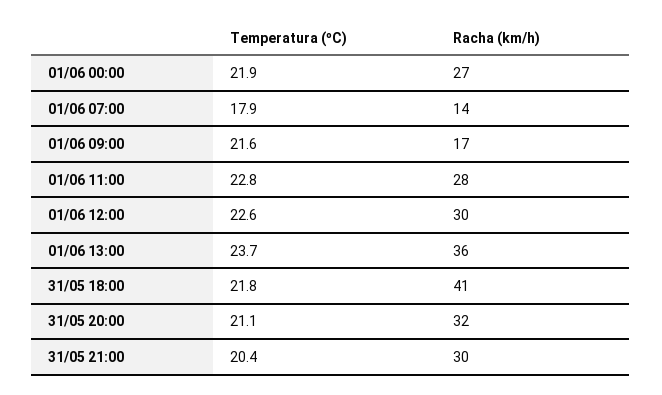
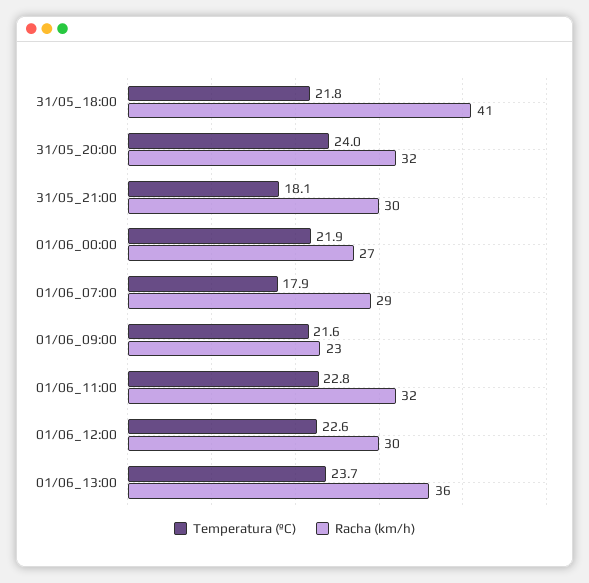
Racha (km/h), 01/06 07:00: 14 -> 29
Racha (km/h), 01/06 09:00: 17 -> 23
Racha (km/h), 01/06 11:00: 28 -> 32
Temperatura (ºC), 31/05 20:00: 21.1 -> 24
Temperatura (ºC), 31/05 21:00: 20.4 -> 18.1

